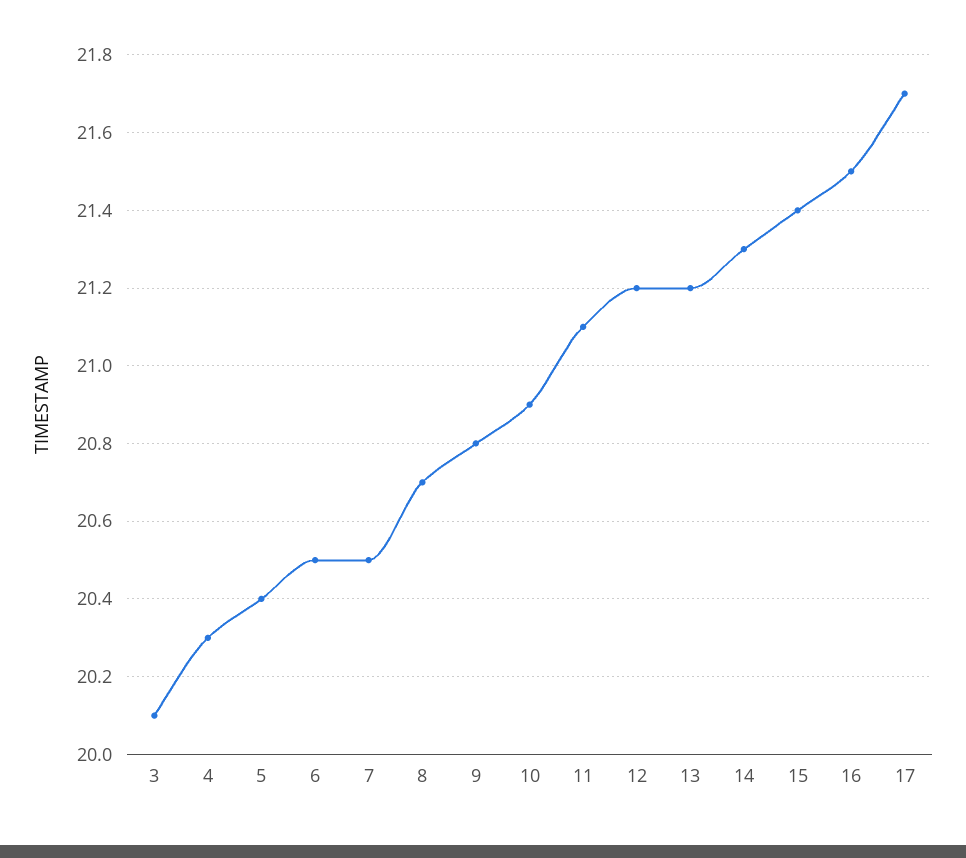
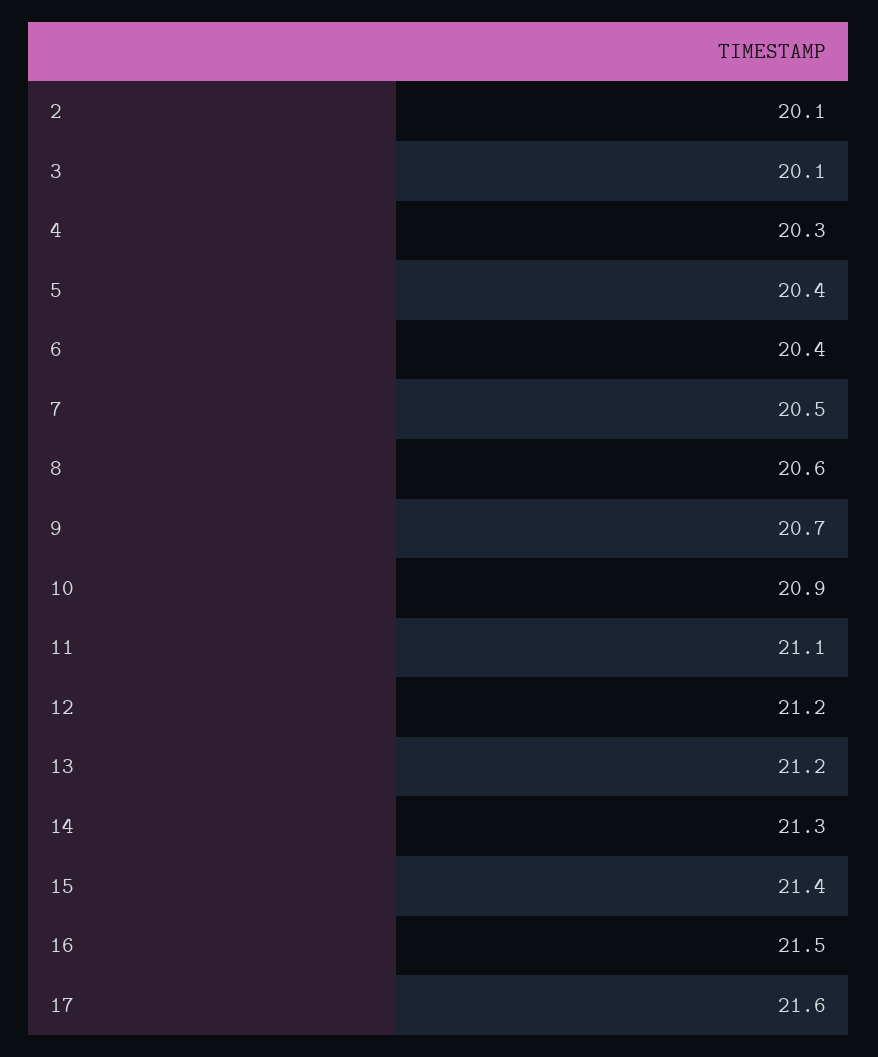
6: 20.5 -> 20.4
8: 20.7 -> 20.6
9: 20.8 -> 20.7
17: 21.7 -> 21.6
2: none -> 20.1

